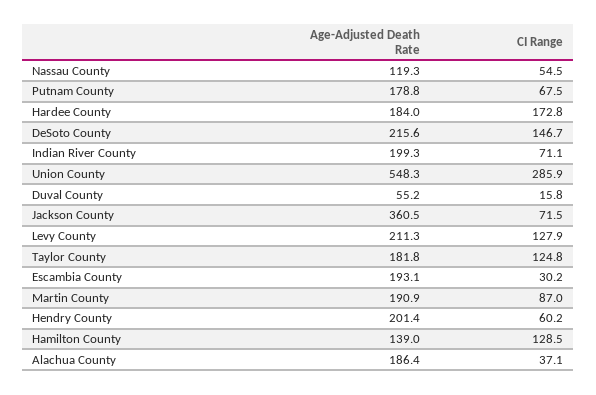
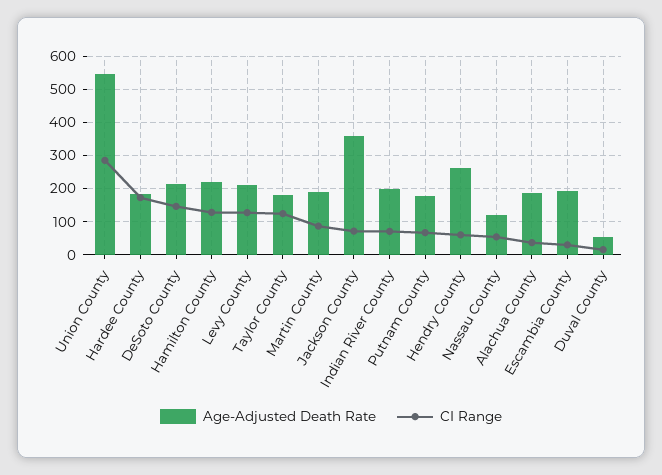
Age-Adjusted Death Rate, Hendry County: 201.4 -> 260
Age-Adjusted Death Rate, Hamilton County: 139 -> 220

